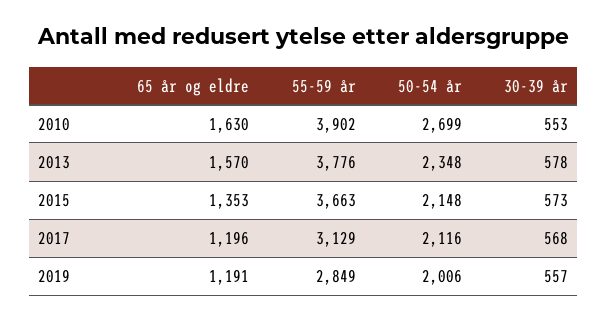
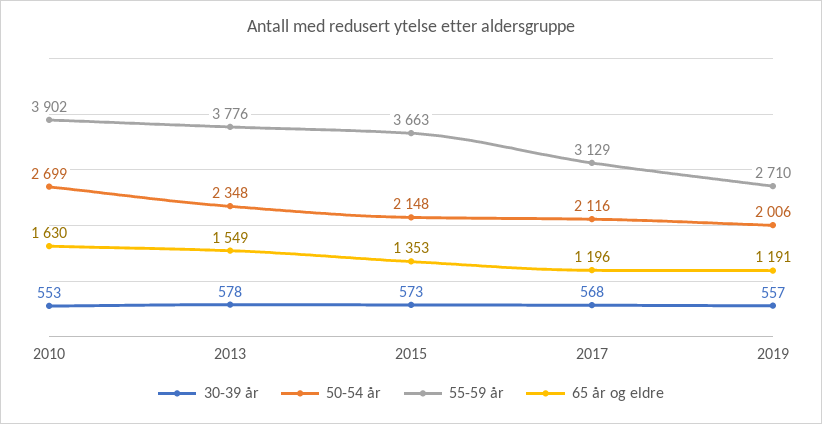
65 år og eldre, 2013: 1570 -> 1549
55-59 år, 2019: 2849 -> 2710

